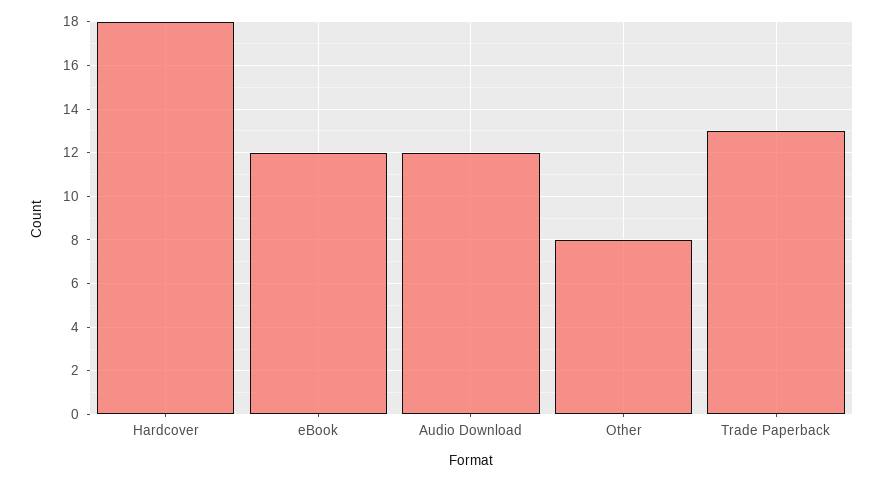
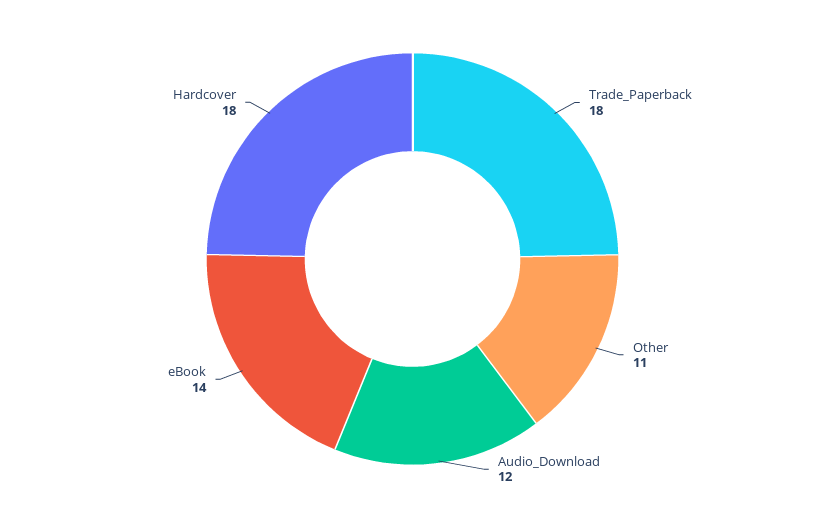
eBook: 12 -> 14
Other: 8 -> 11
Trade Paperback: 13 -> 18

